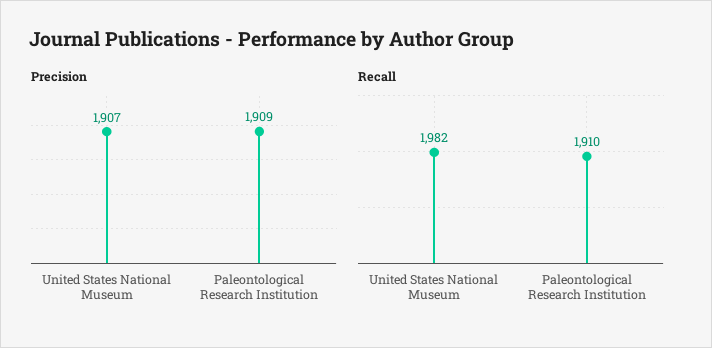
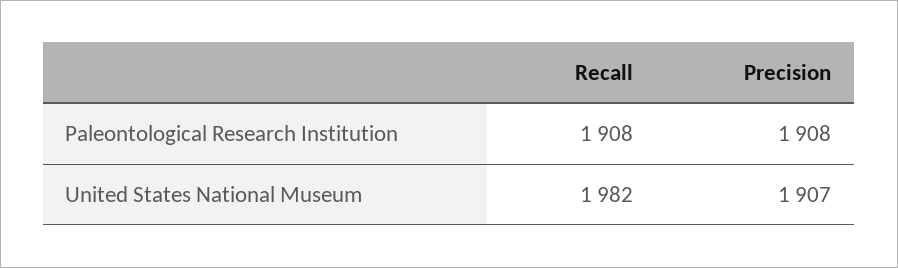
Precision, Paleontological Research Institution: 1909 -> 1908
Recall, Paleontological Research Institution: 1910 -> 1908

